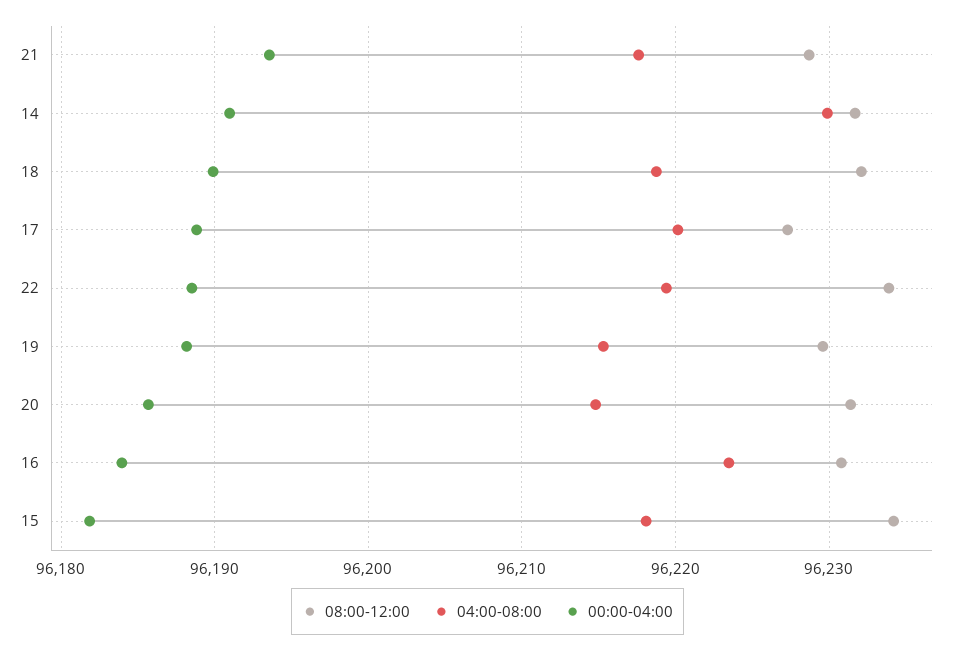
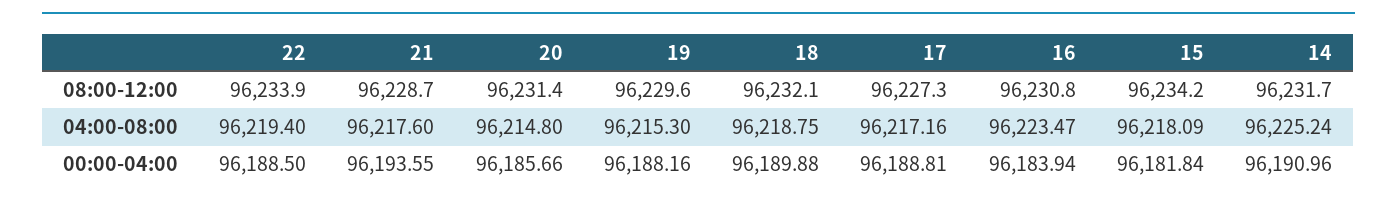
04:00-08:00, 14: 96230 -> 96225.24
04:00-08:00, 17: 96220 -> 96217.16

